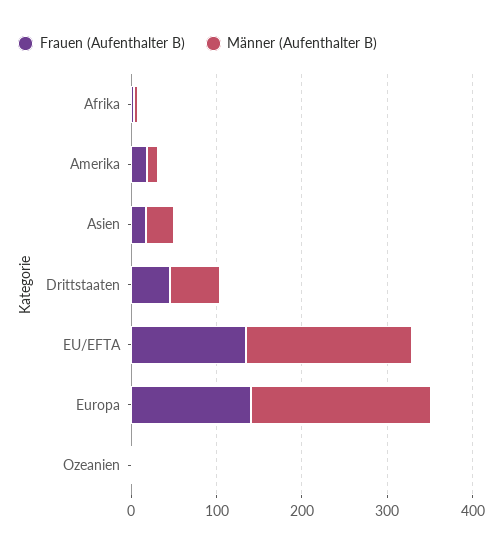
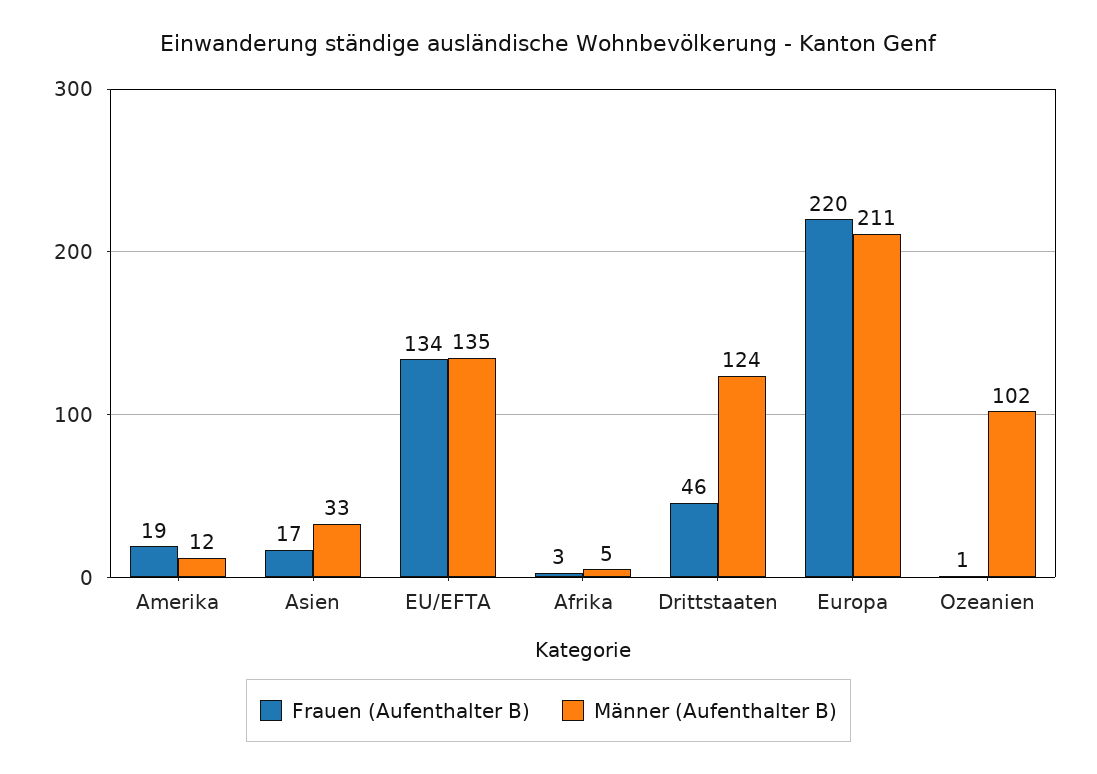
Männer (Aufenthalter B), Drittstaaten: 60 -> 124
Männer (Aufenthalter B), EU/EFTA: 200 -> 135
Frauen (Aufenthalter B), Europa: 140 -> 220
Männer (Aufenthalter B), Ozeanien: 0 -> 102

